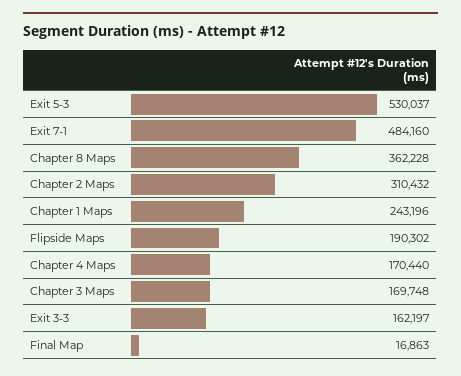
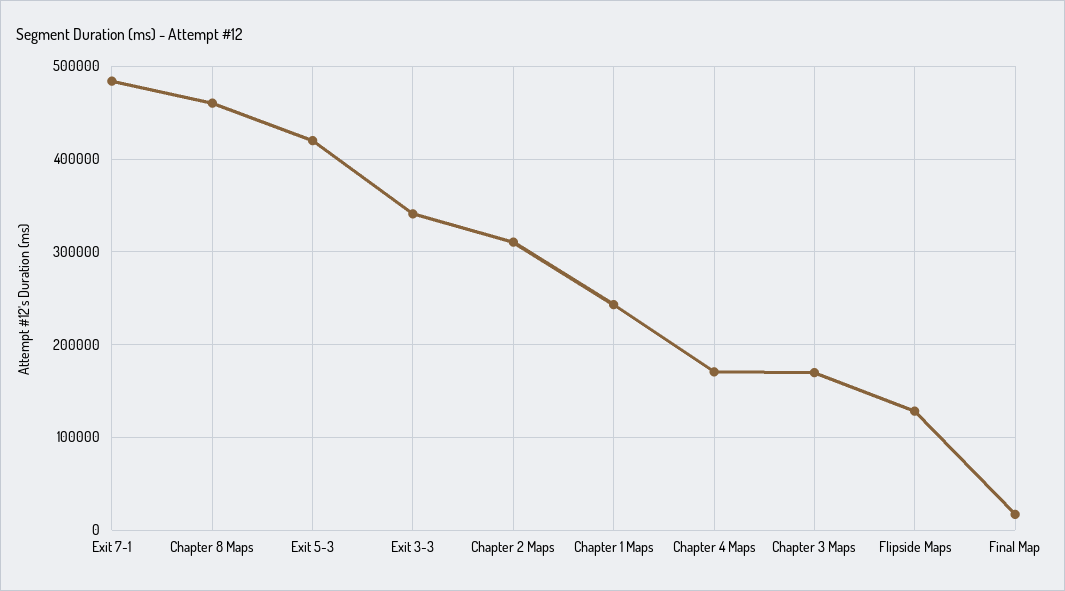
Exit 5-3: 530037 -> 420000
Chapter 8 Maps: 362228 -> 460000
Flipside Maps: 190302 -> 130000
Exit 3-3: 162197 -> 340000

